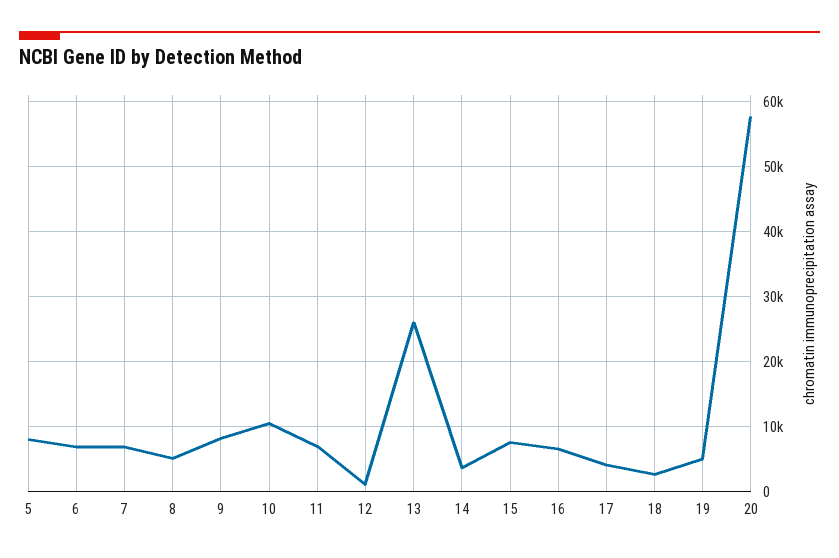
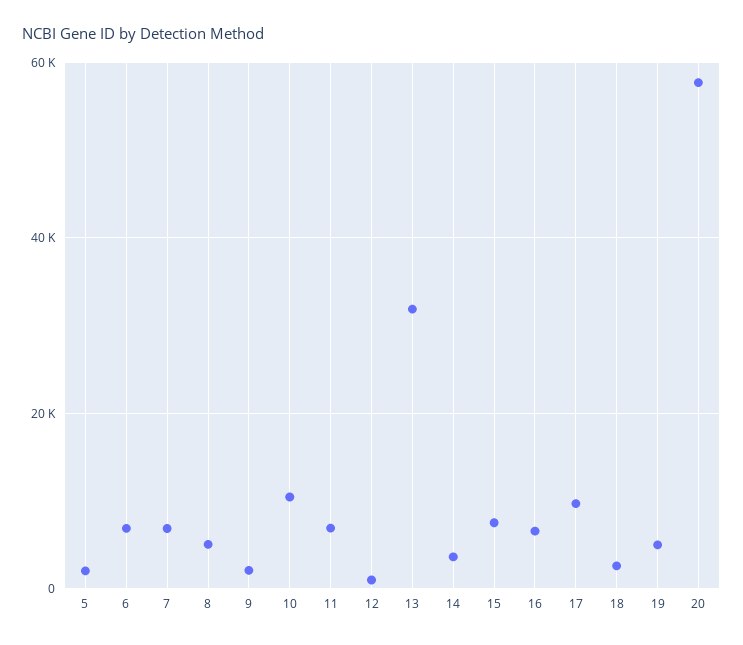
5: 8000 -> 2000
9: 8000 -> 2000
13: 26000 -> 32000
17: 4000 -> 10000

